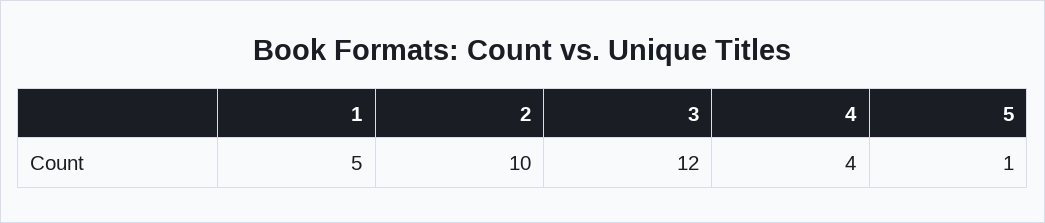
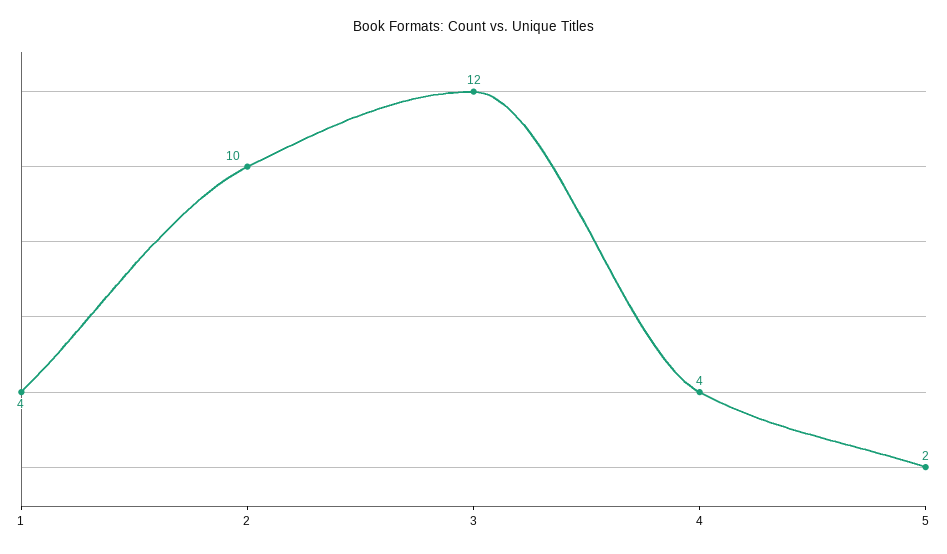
1: 5 -> 4
5: 1 -> 2

